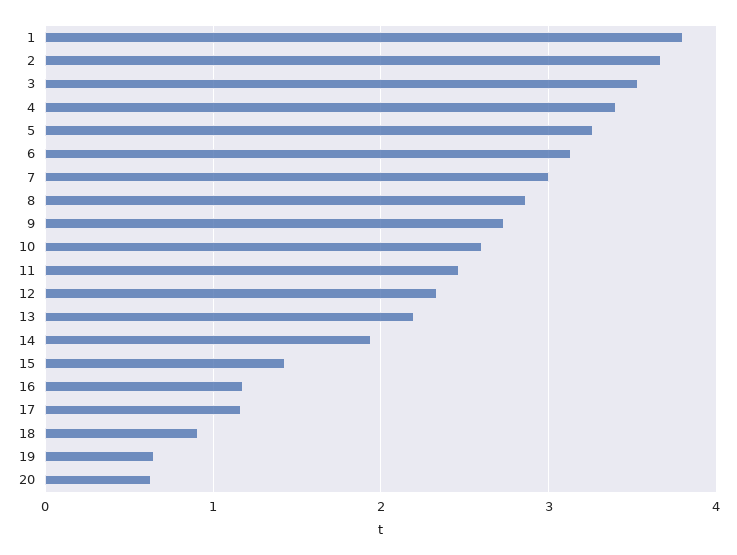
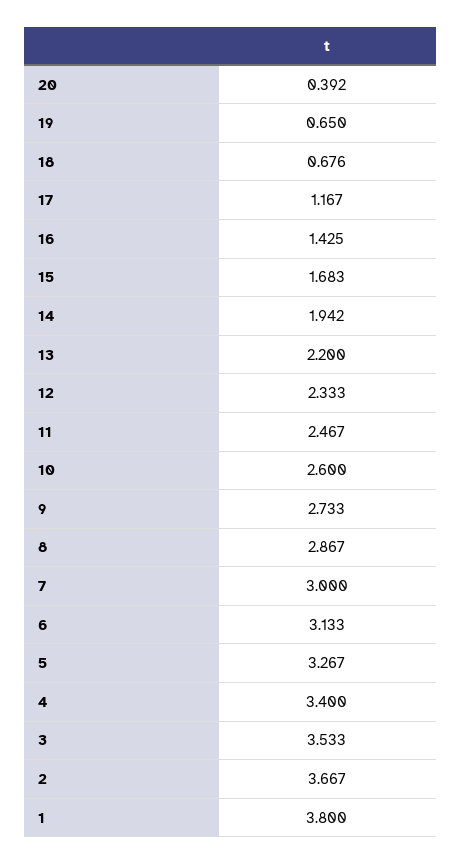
15: 1.4 -> 1.683
16: 1.2 -> 1.425
18: 0.9 -> 0.676
20: 0.6 -> 0.392

